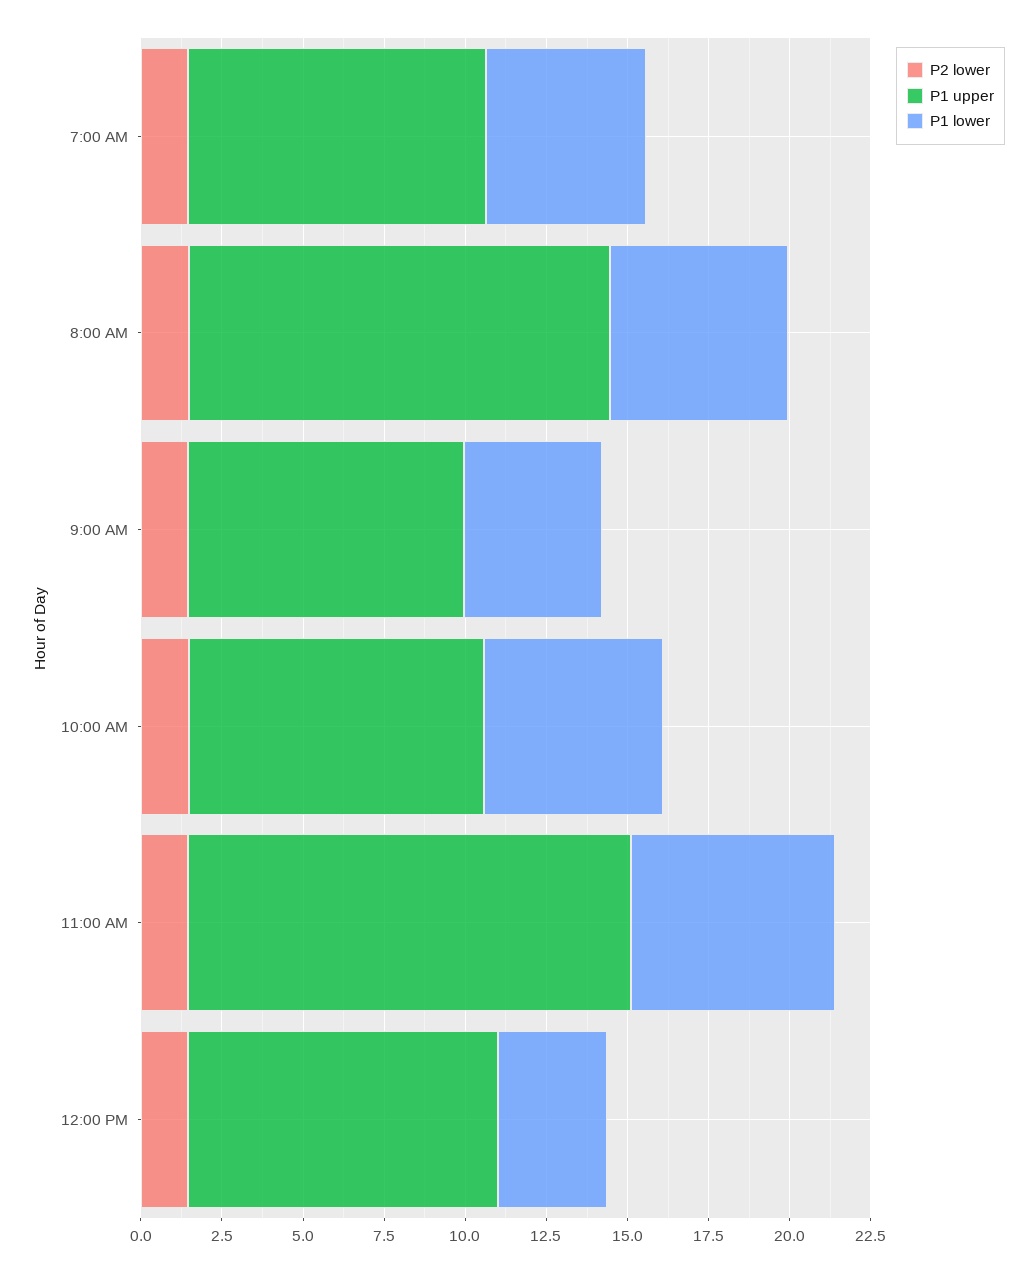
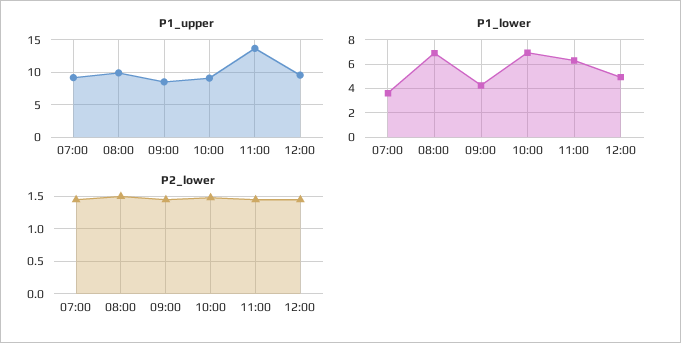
P1 lower, 7:00 AM: 5 -> 3.5
P1 upper, 8:00 AM: 13 -> 10
P1 lower, 8:00 AM: 5.5 -> 7
P1 lower, 10:00 AM: 5.5 -> 7
P1 lower, 12:00 PM: 3.5 -> 5

